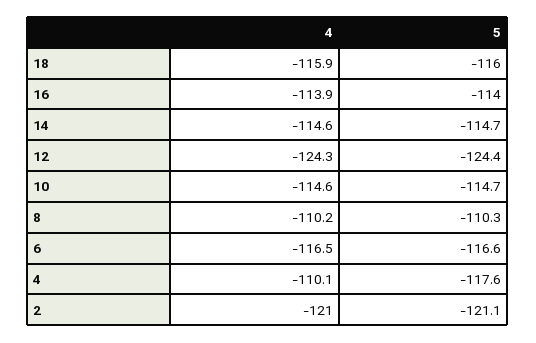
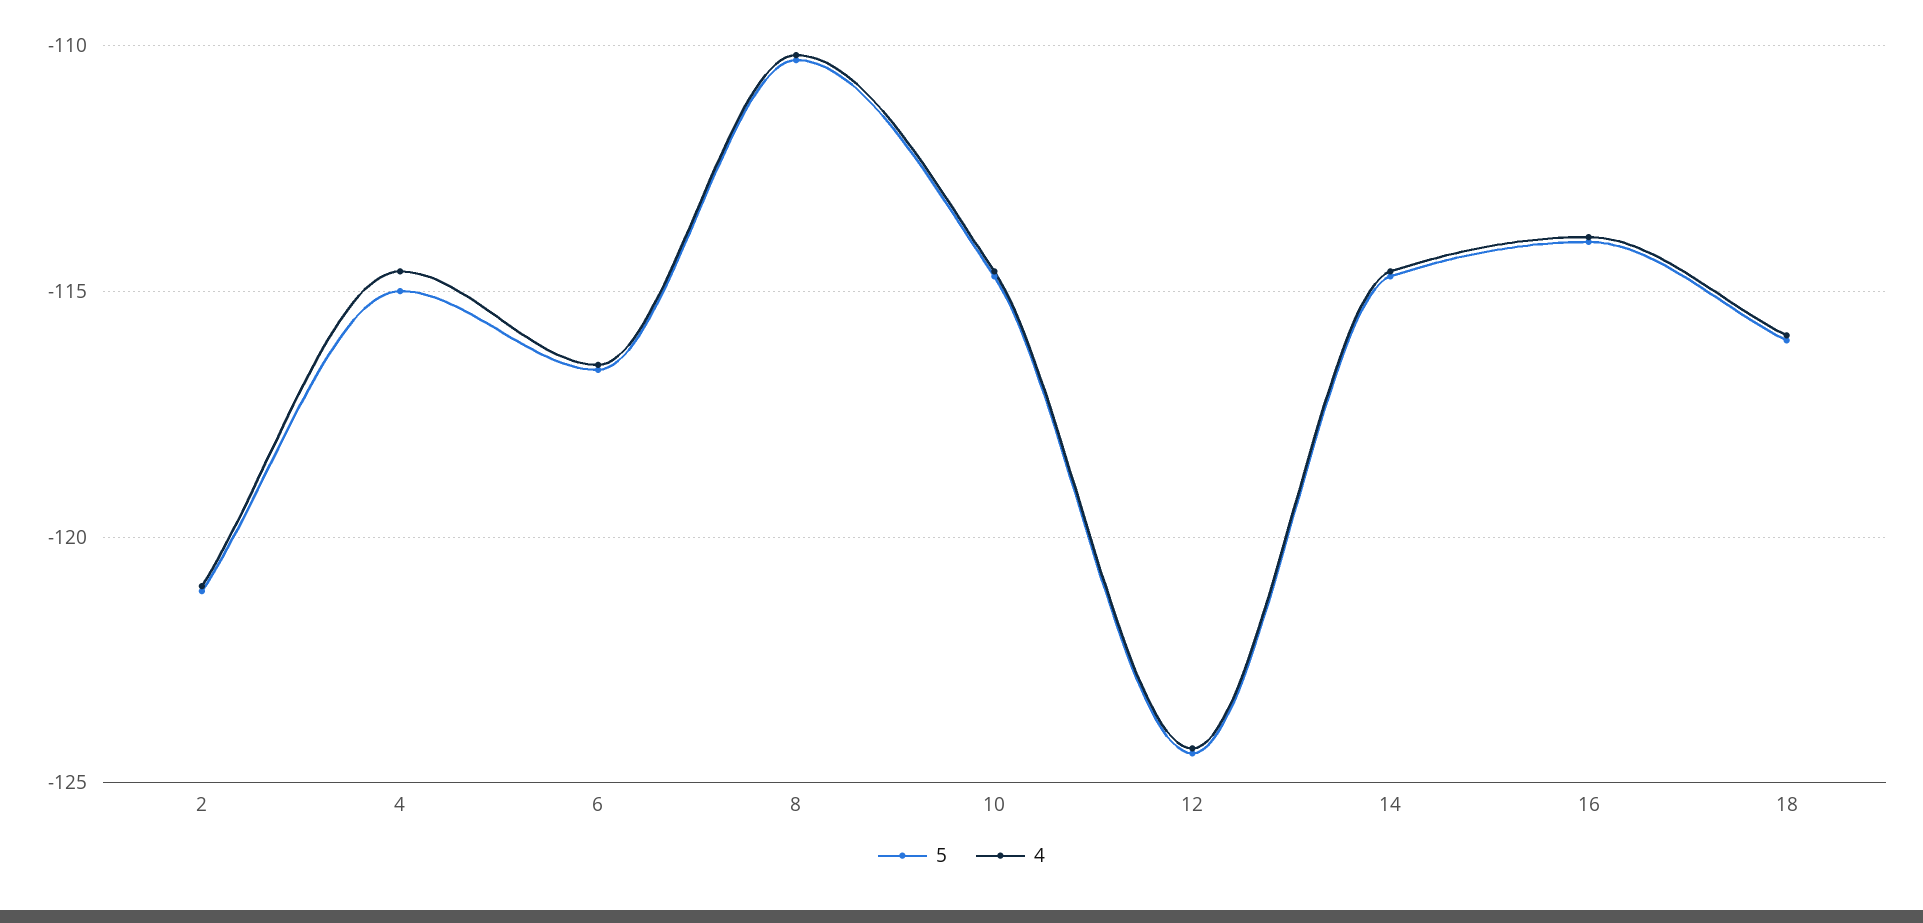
4, 4: -110.1 -> -114.5
5, 4: -117.6 -> -115

